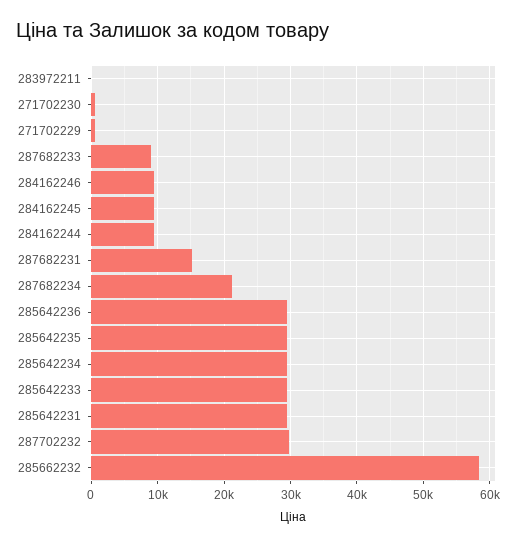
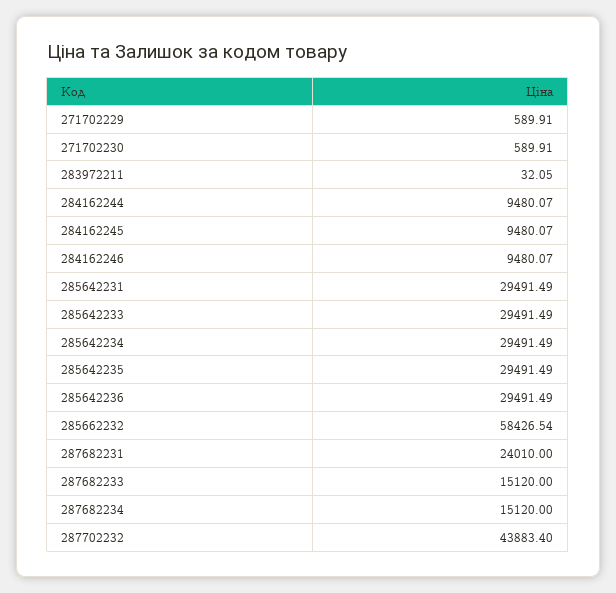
287682233: 9000 -> 15120
287682231: 15000 -> 24010
287682234: 21000 -> 15120
287702232: 30000 -> 43883.4

